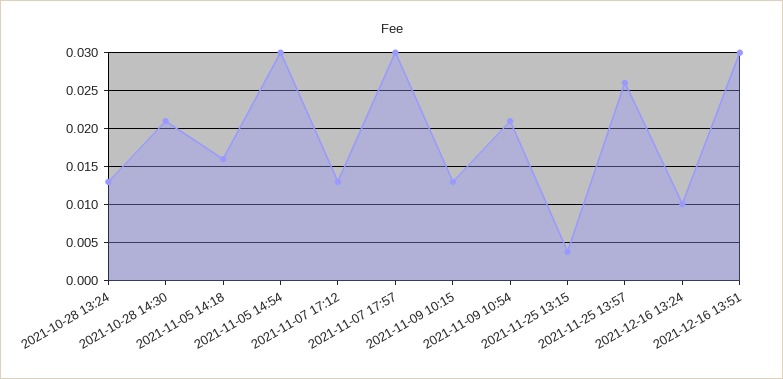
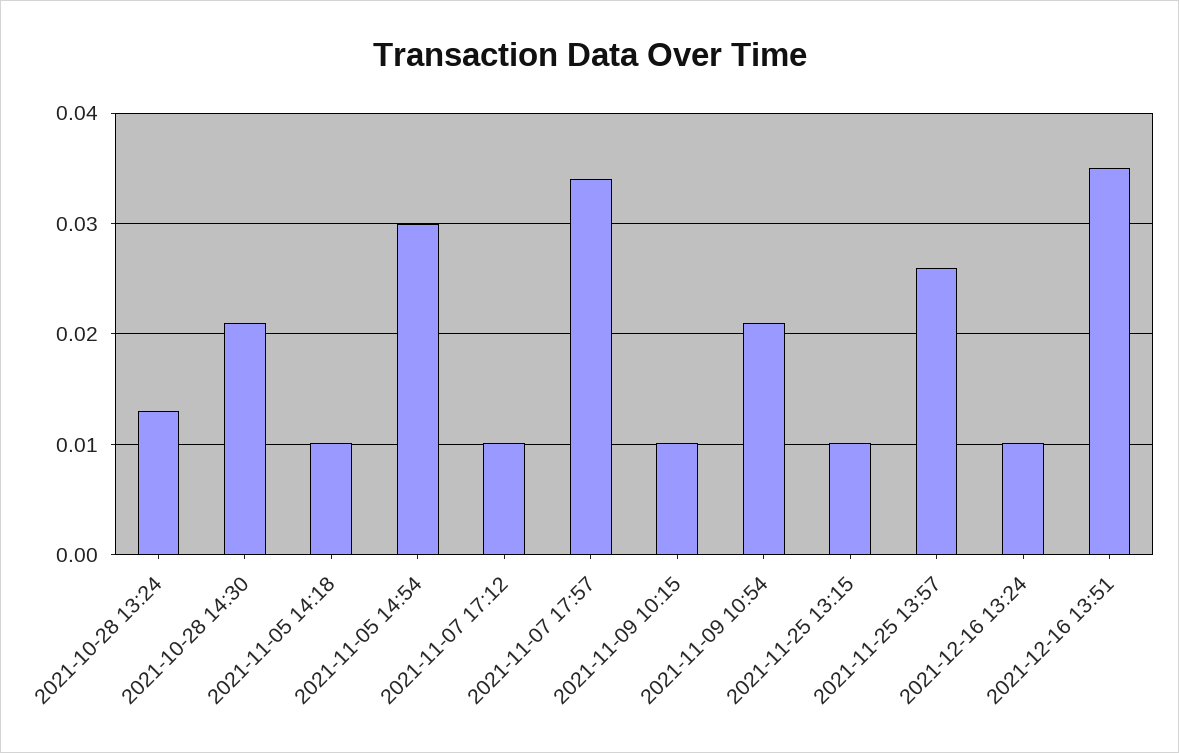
2021-11-05 14:18: 0.016 -> 0.01
2021-11-07 17:12: 0.013 -> 0.01
2021-11-07 17:57: 0.03 -> 0.034
2021-11-09 10:15: 0.013 -> 0.01
2021-11-25 13:15: 0.004 -> 0.01
2021-12-16 13:51: 0.03 -> 0.035

